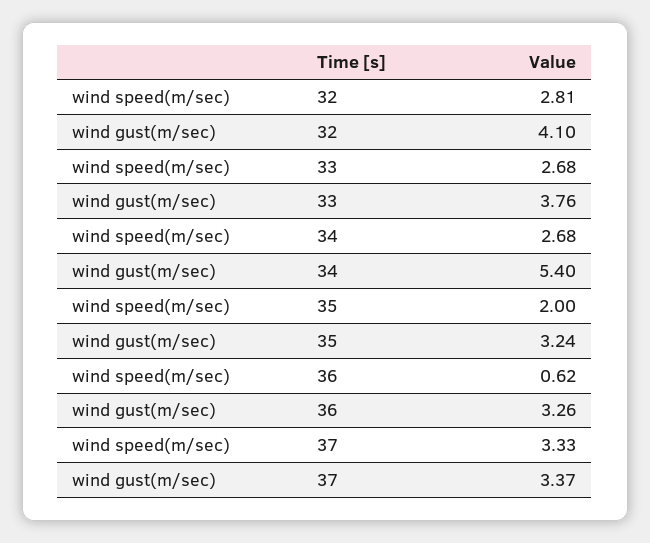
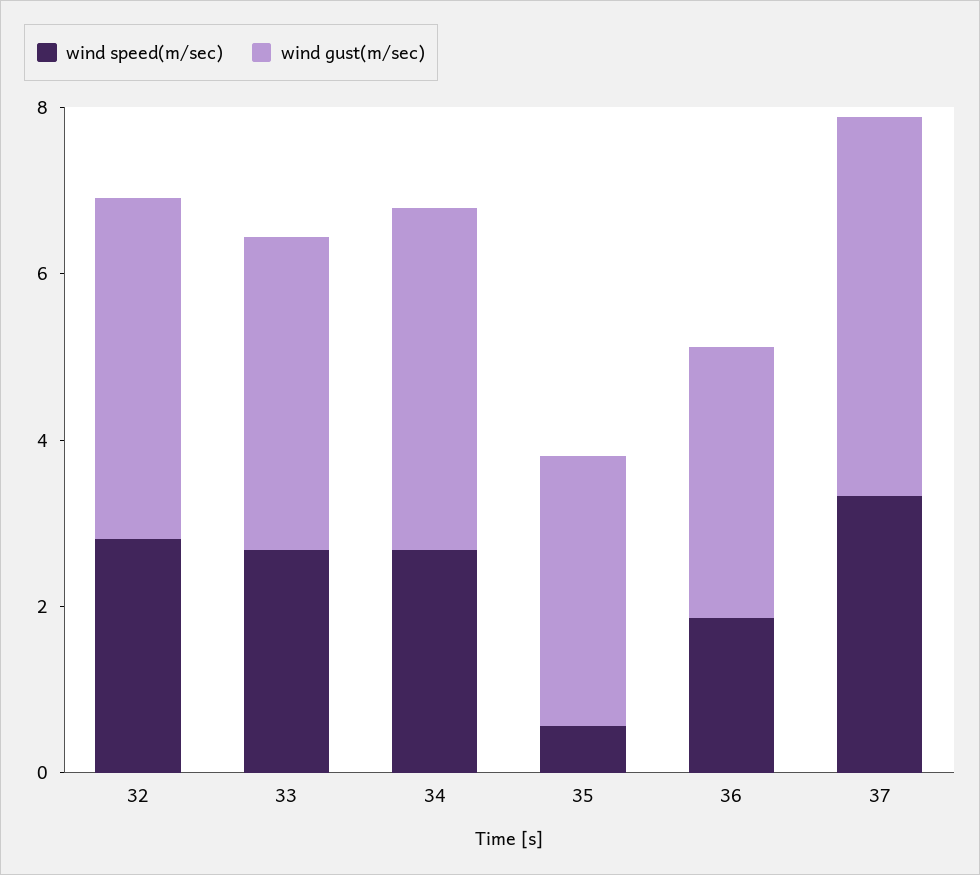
wind gust(m/sec), 34: 5.4 -> 4
wind speed(m/sec), 35: 2 -> 0.5
wind speed(m/sec), 36: 0.62 -> 2
wind gust(m/sec), 37: 3.37 -> 4.5

